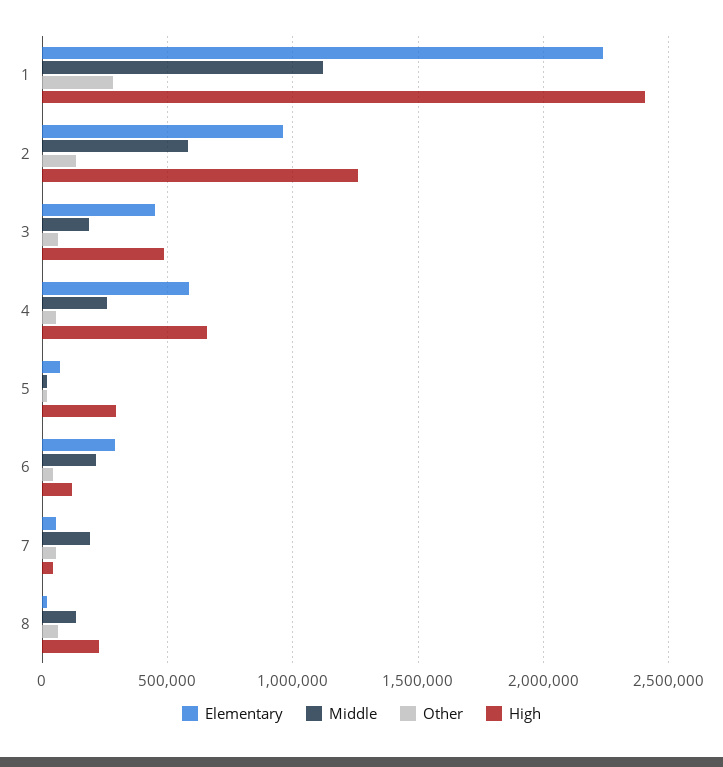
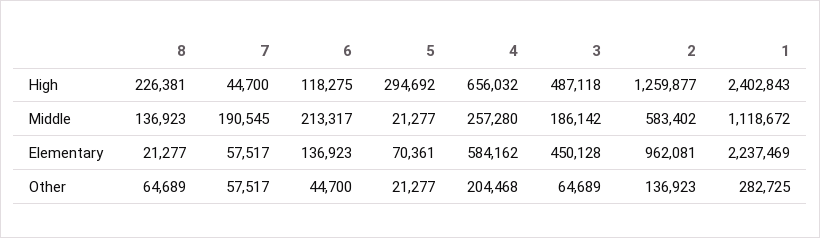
Other, 4: 50000 -> 204468
Elementary, 6: 300000 -> 136923

